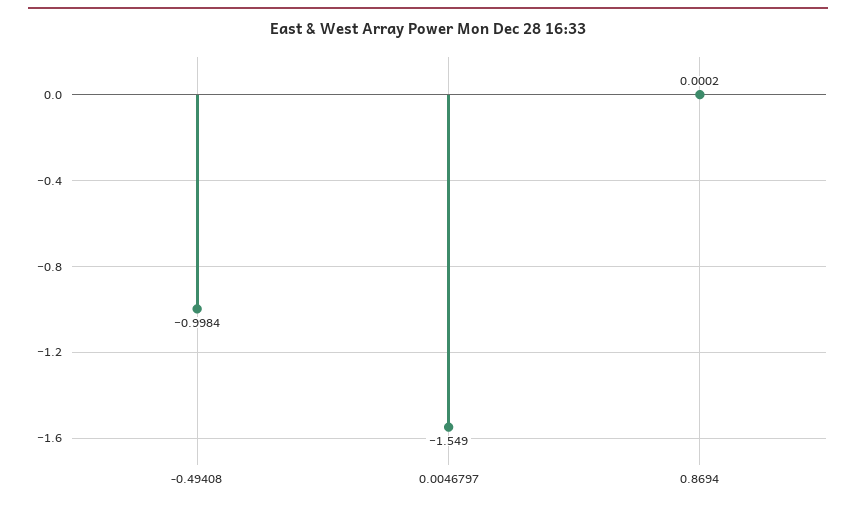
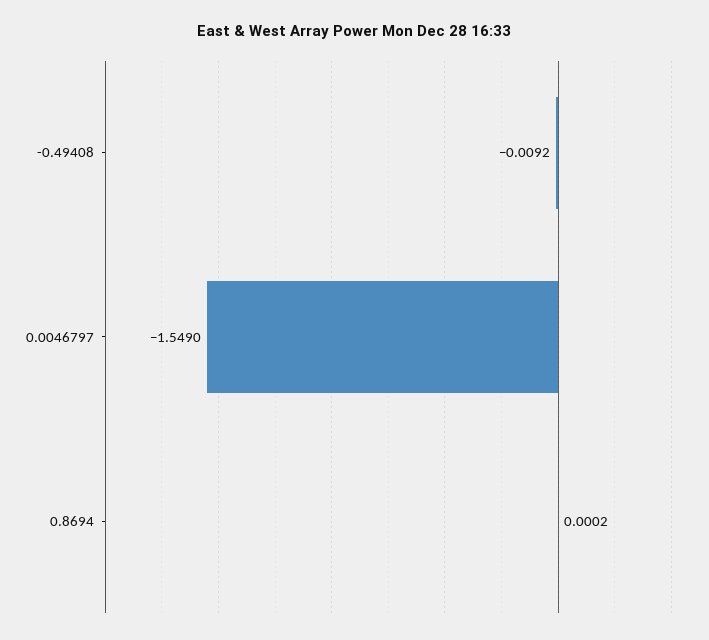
-0.49408: -0.9984 -> -0.0092

